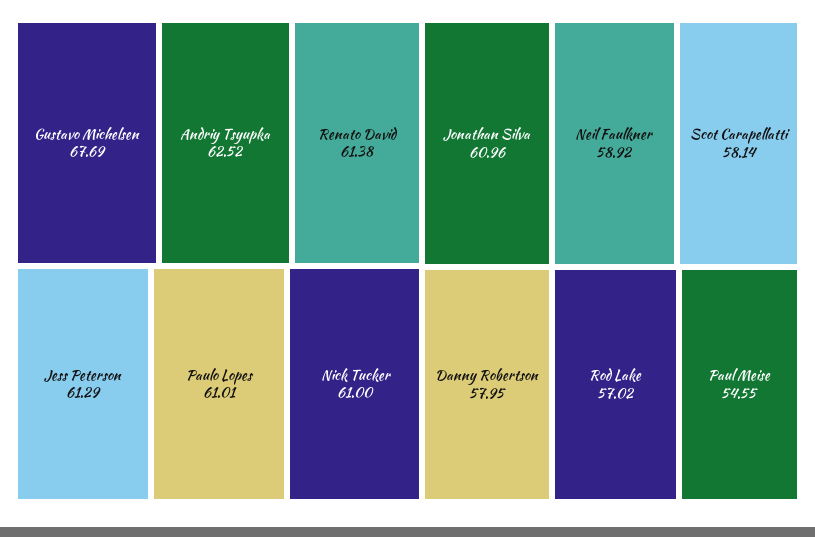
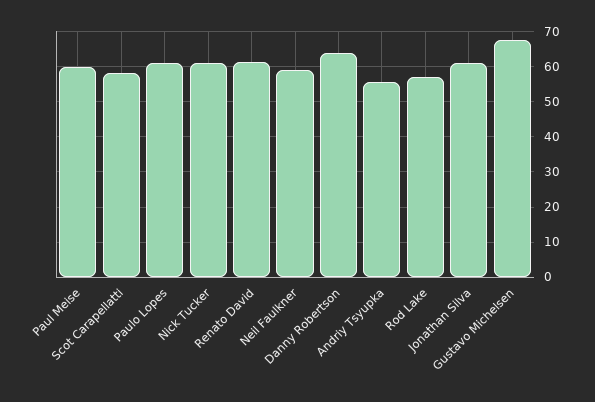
Andriy Tsyupka: 62.52 -> 56
Jess Peterson: 61.29 -> none
Danny Robertson: 57.95 -> 64
Paul Meise: 54.55 -> 60

